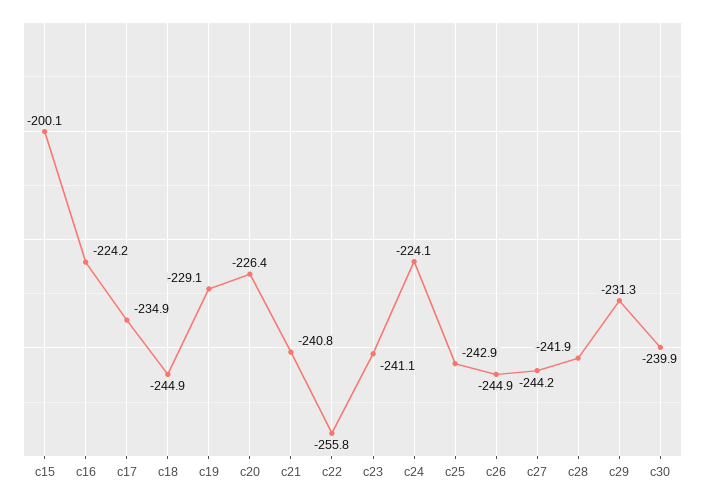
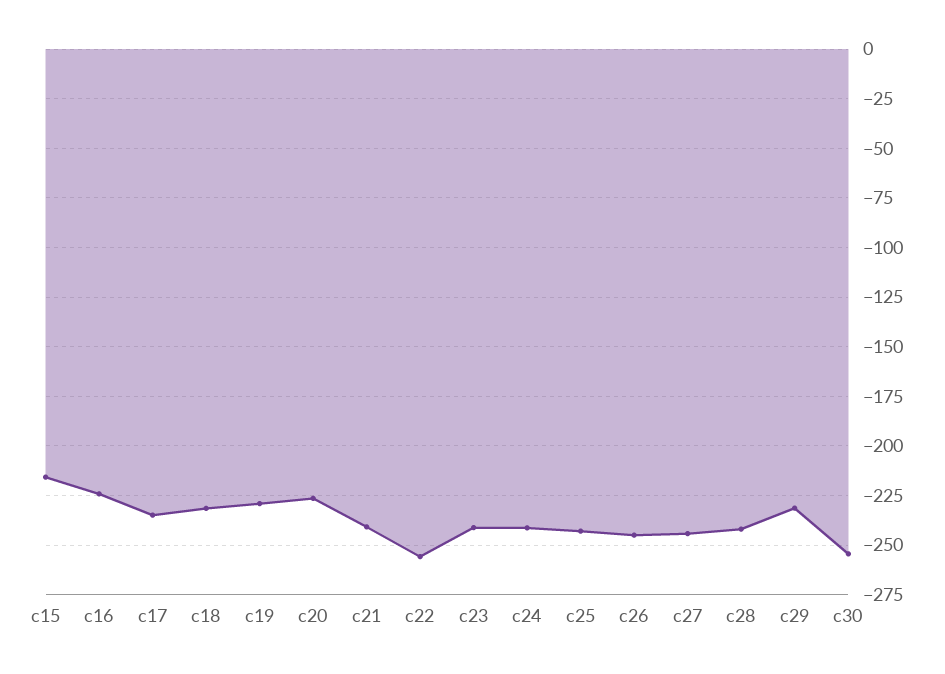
c15: -200.1 -> -215
c18: -244.9 -> -230
c24: -224.1 -> -240
c30: -239.9 -> -255

